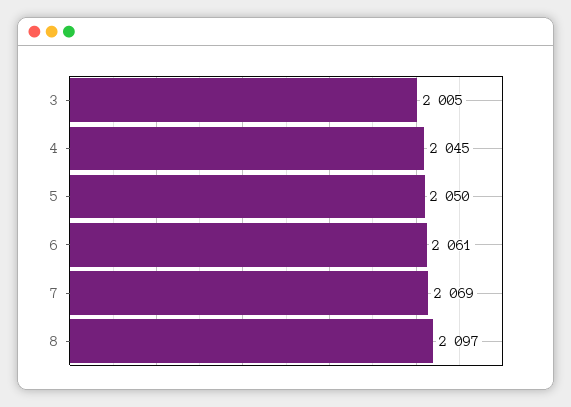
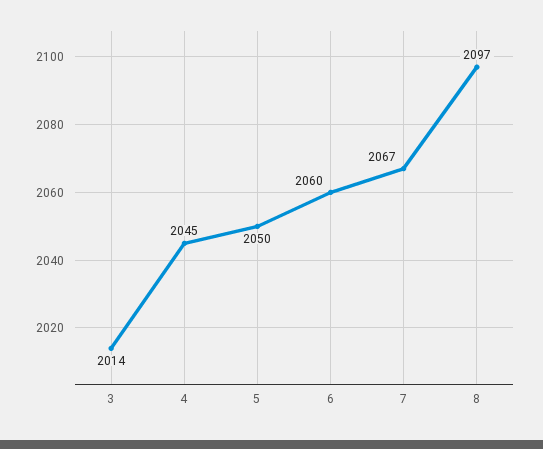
3: 2005 -> 2014
6: 2061 -> 2060
7: 2069 -> 2067

